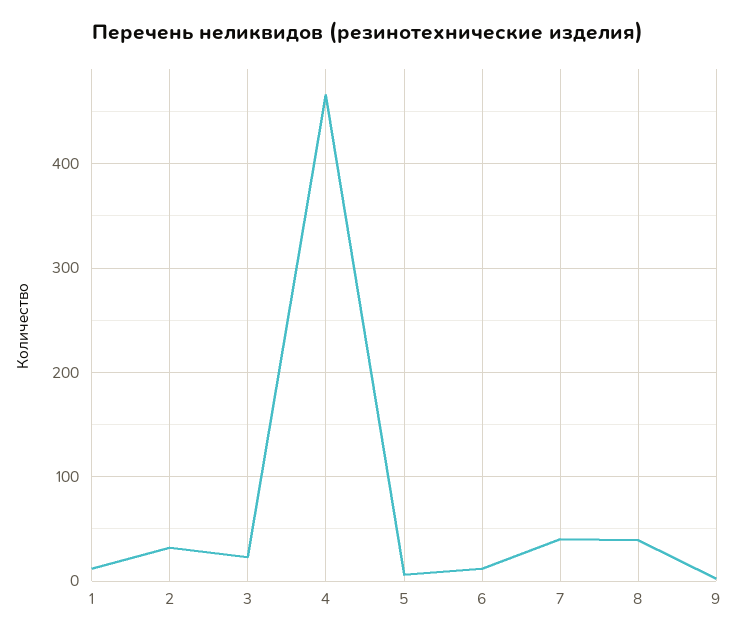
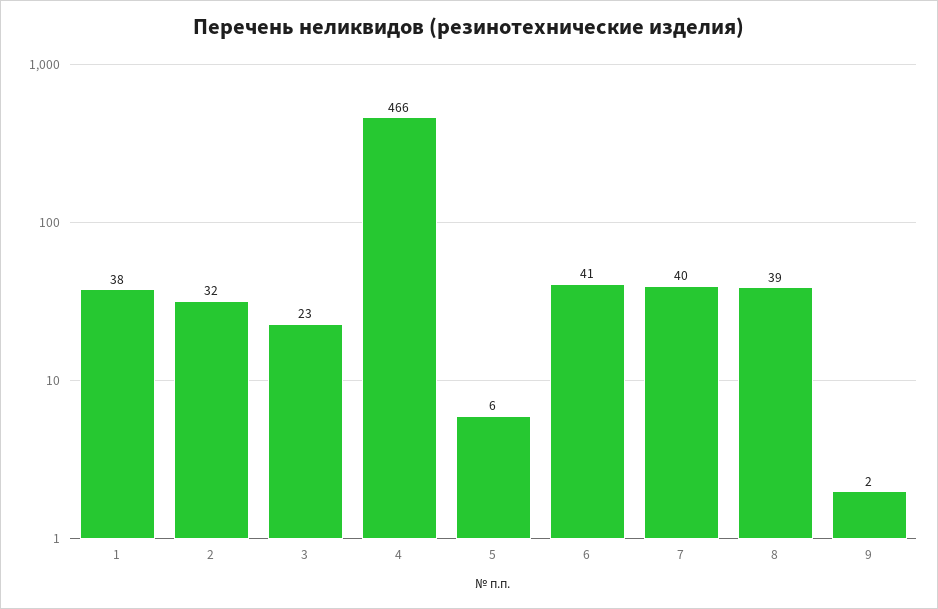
1: 10 -> 38
6: 10 -> 41

